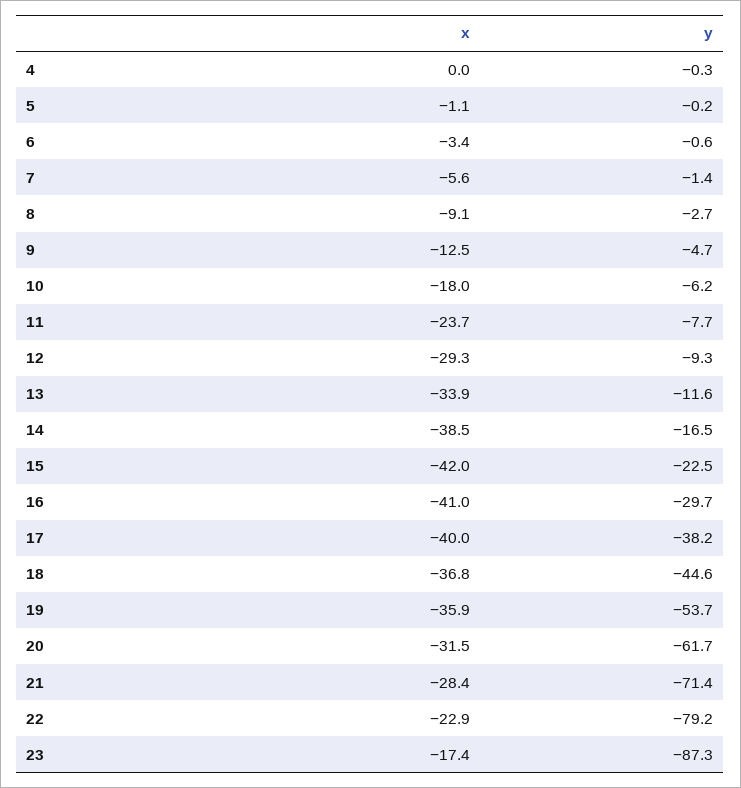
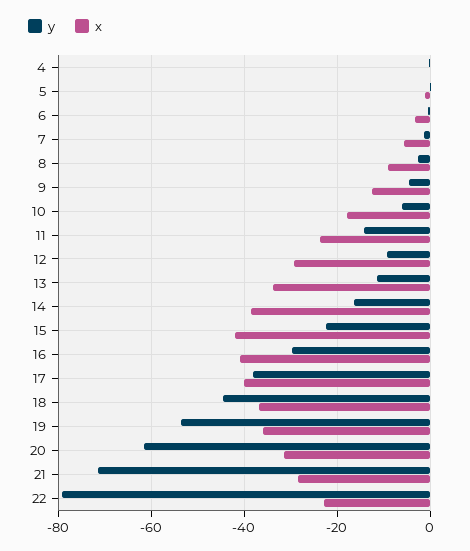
y, 11: -7.7 -> -14
x, 23: -17.4 -> none
y, 23: -87.3 -> none

